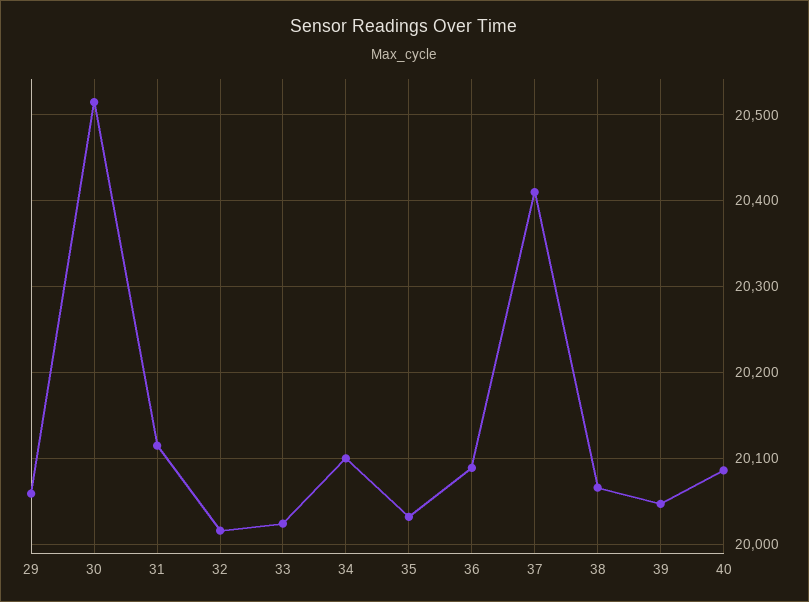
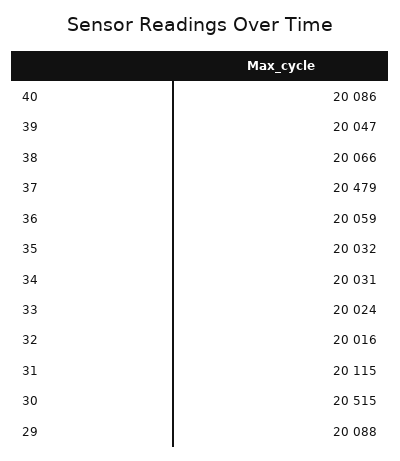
29: 20060 -> 20088
34: 20100 -> 20031
36: 20090 -> 20059
37: 20410 -> 20479

